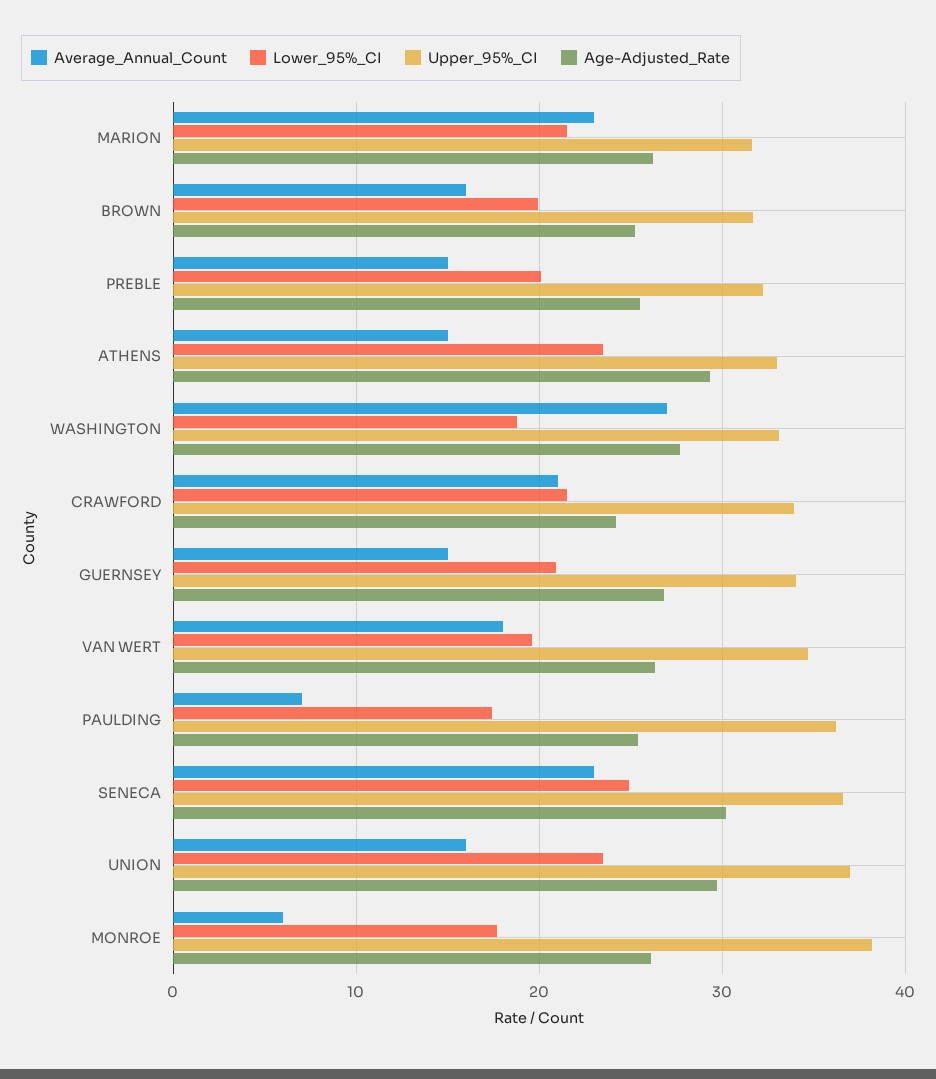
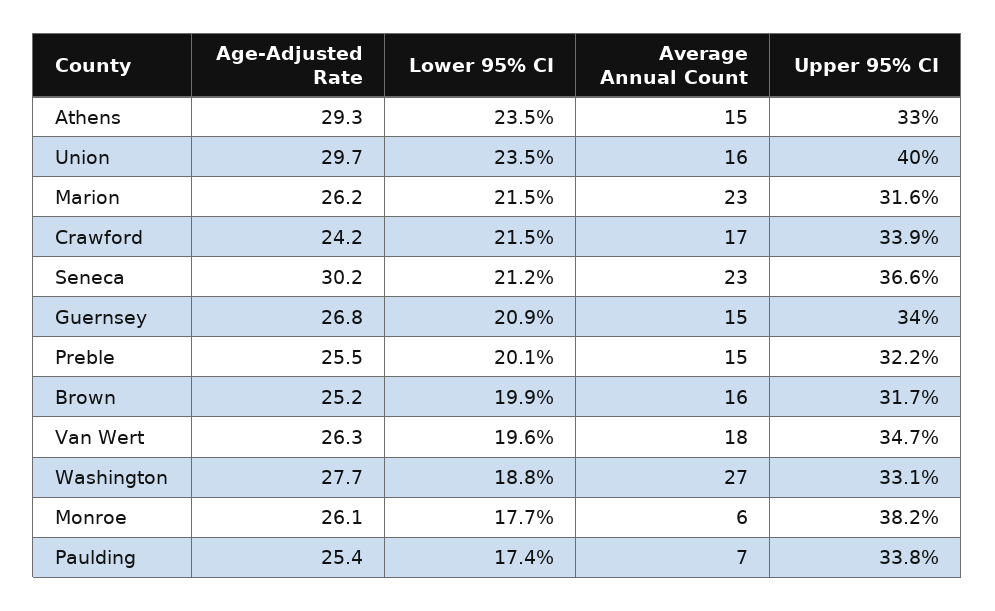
Average_Annual_Count, CRAWFORD: 21 -> 17
Upper_95%_CI, PAULDING: 36 -> 33.8
Lower_95%_CI, SENECA: 25 -> 21.2
Upper_95%_CI, UNION: 37 -> 40

